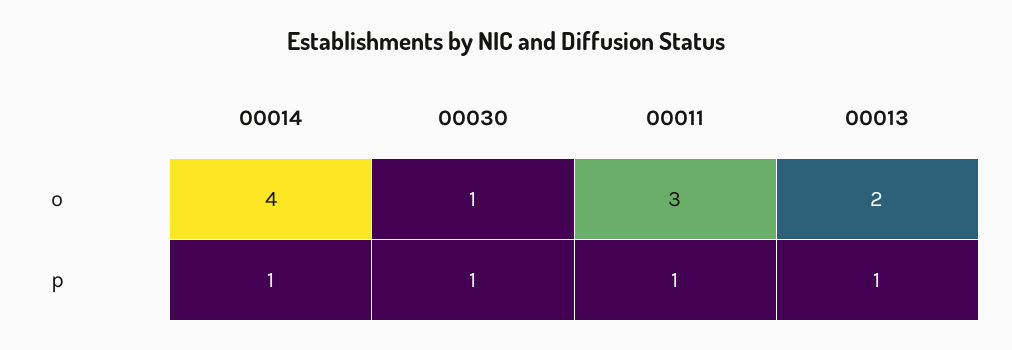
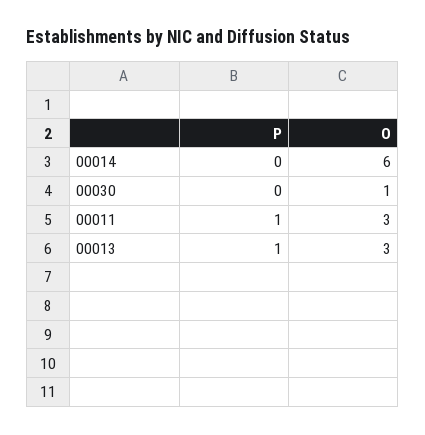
00014, o: 4 -> 6
00013, o: 2 -> 3
00014, p: 1 -> 0
00030, p: 1 -> 0

